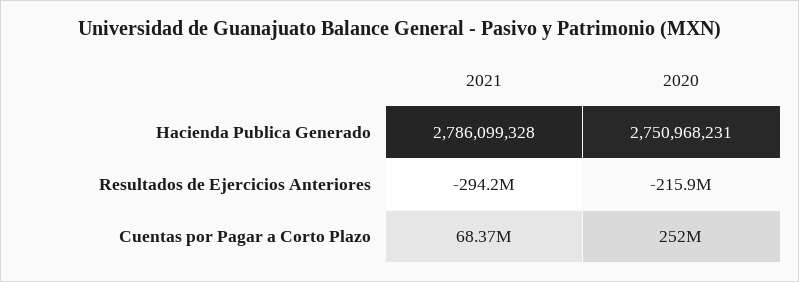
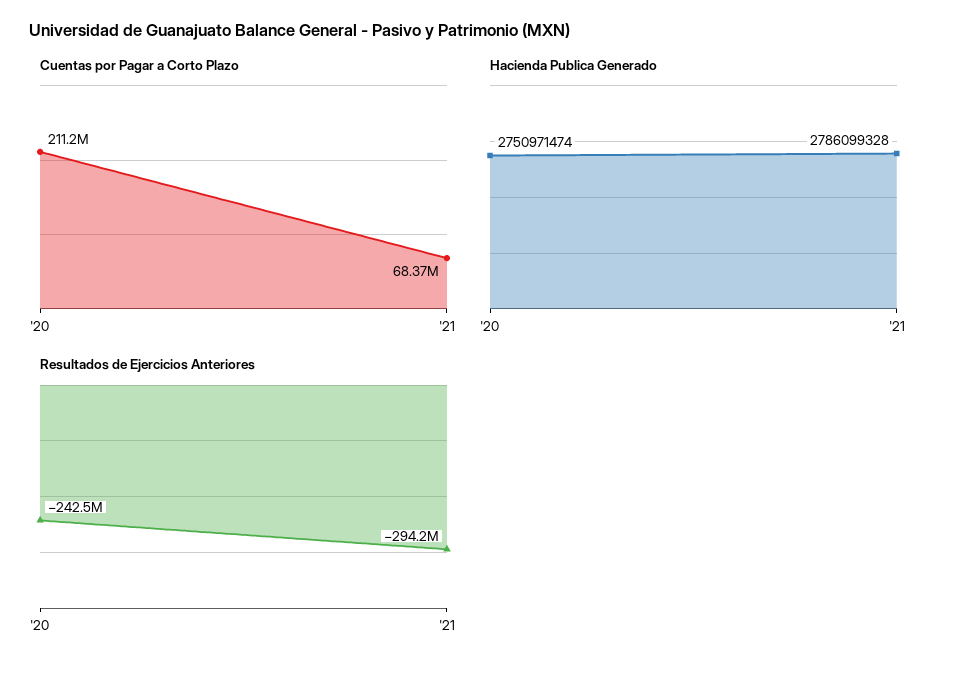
Hacienda Publica Generado, 2020: 2750968231 -> 2750971474
Resultados de Ejercicios Anteriores, 2020: -215900000 -> -242500000
Cuentas por Pagar a Corto Plazo, 2020: 252000000 -> 211200000

